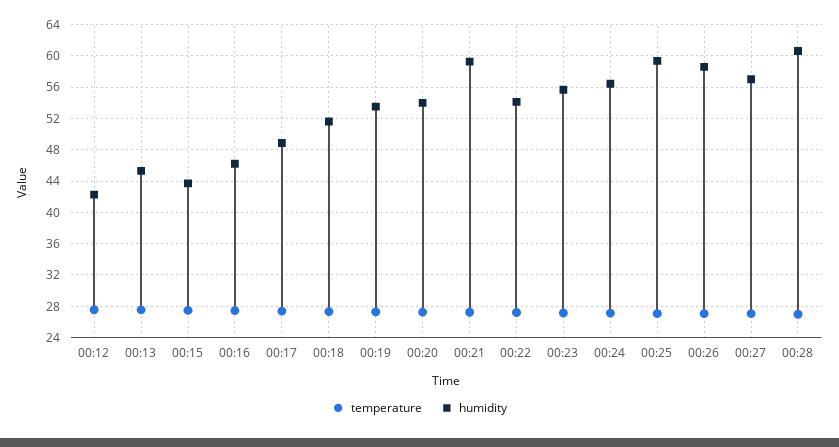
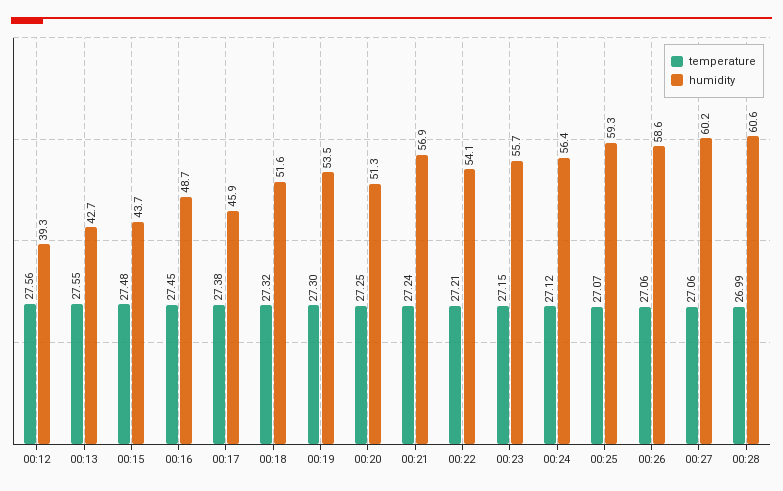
humidity, 00:12: 42 -> 39.3
humidity, 00:13: 45 -> 42.7
humidity, 00:16: 46 -> 48.7
humidity, 00:17: 49 -> 45.9
humidity, 00:20: 54 -> 51.3
humidity, 00:21: 59 -> 56.9
humidity, 00:27: 57 -> 60.2

